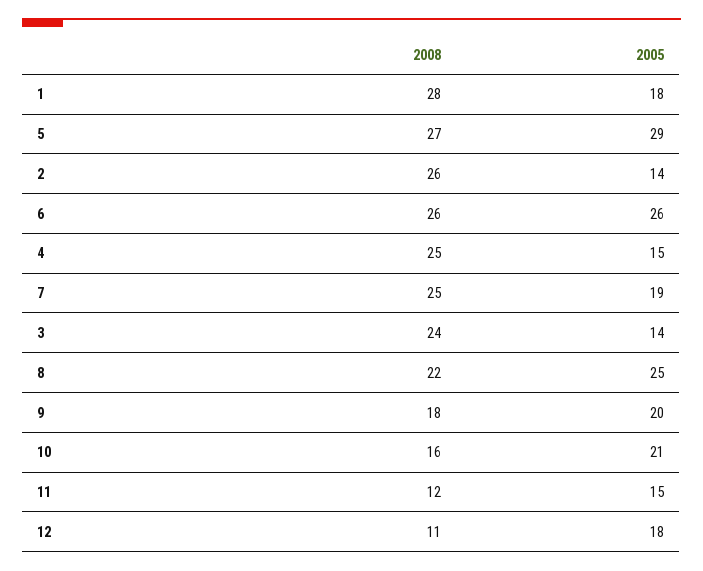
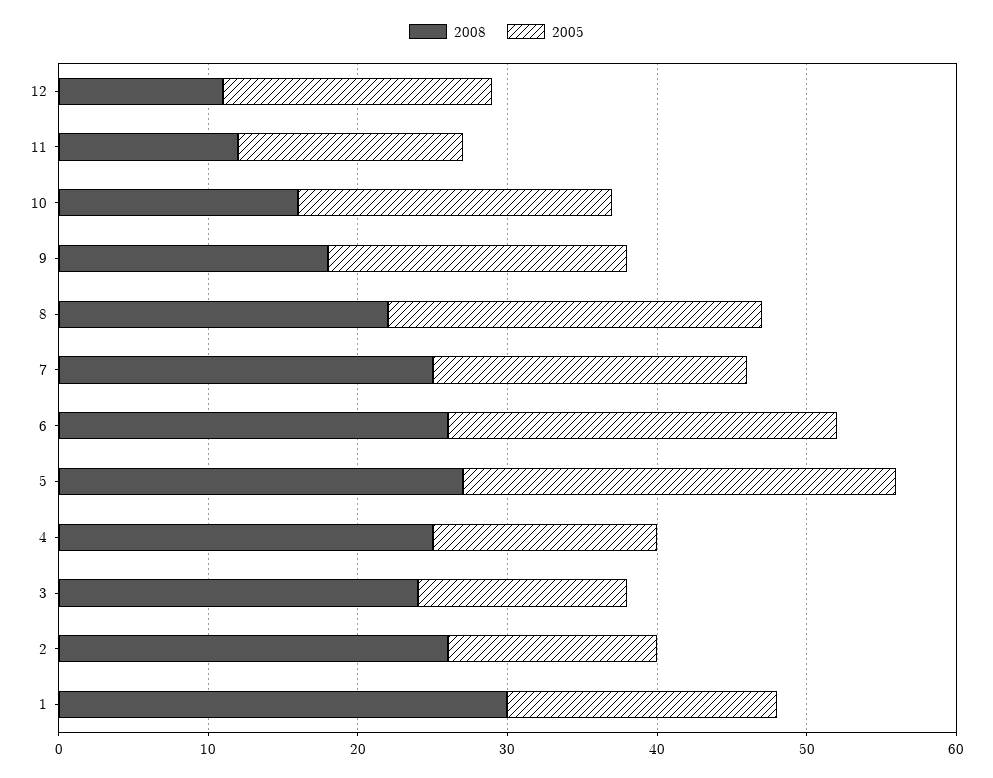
2008, 1: 28 -> 30
2005, 7: 19 -> 21

